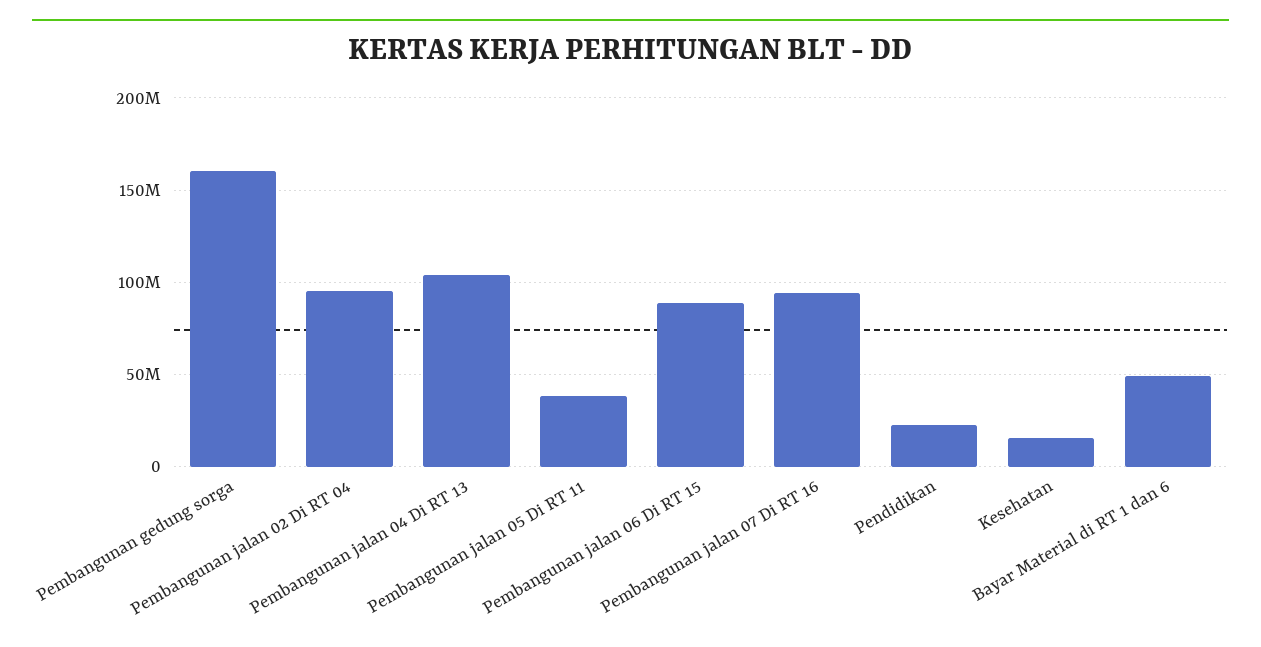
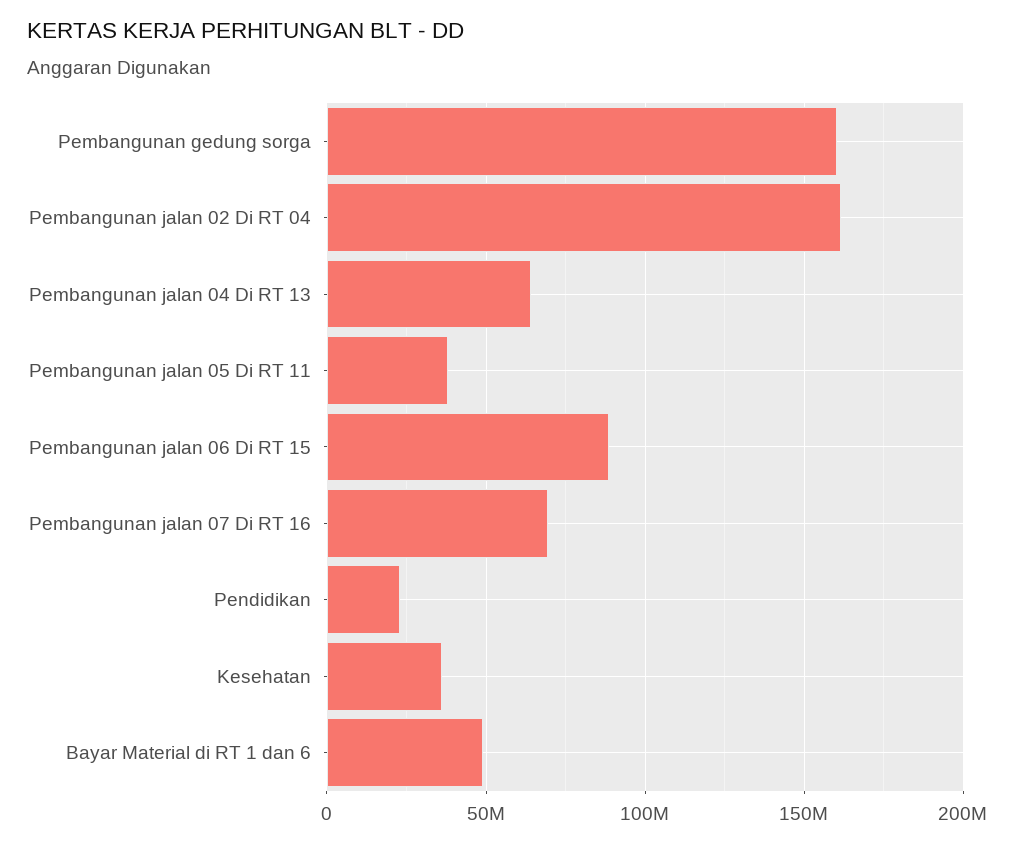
Pembangunan jalan 02 Di RT 04: 95000000 -> 160000000
Pembangunan jalan 04 Di RT 13: 105000000 -> 65000000
Pembangunan jalan 07 Di RT 16: 95000000 -> 70000000
Kesehatan: 15000000 -> 35000000

